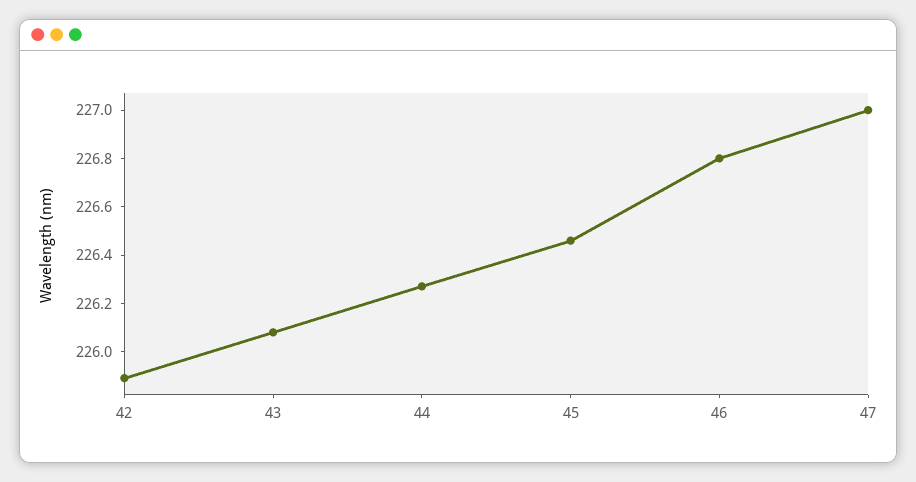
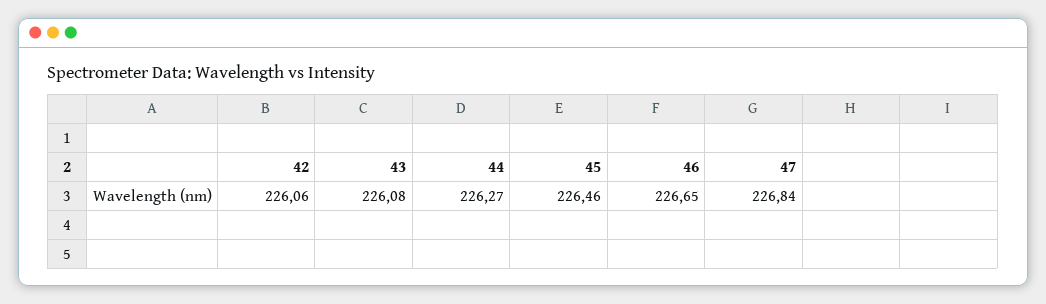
42: 225.9 -> 226.06
46: 226.8 -> 226.65
47: 227 -> 226.84

